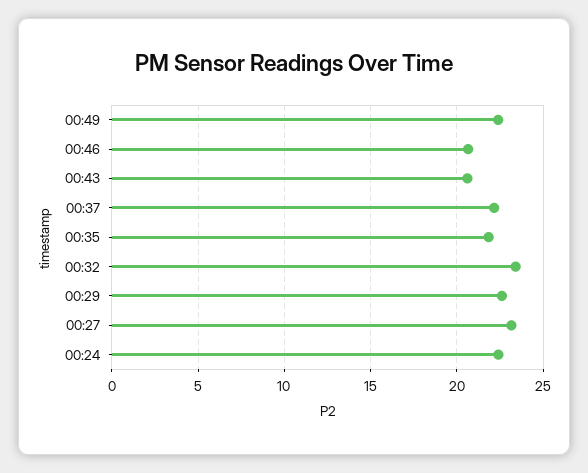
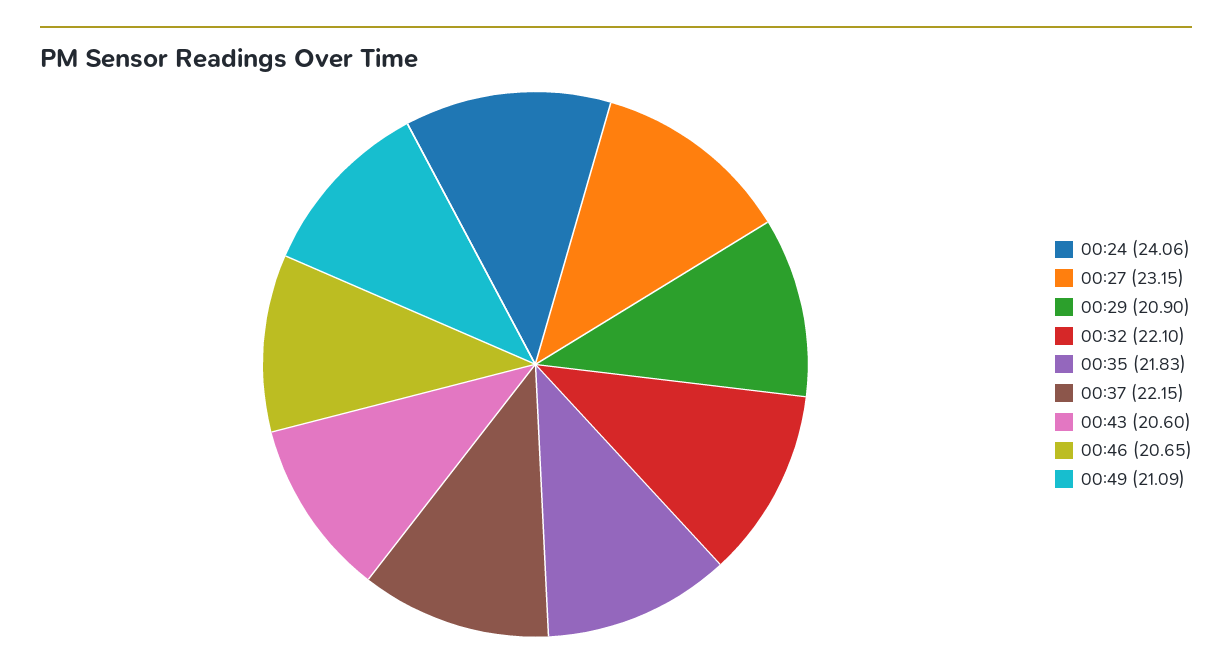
00:49: 22.5 -> 21.09
00:32: 23.5 -> 22.1
00:29: 22.5 -> 20.9
00:24: 22.5 -> 24.06

